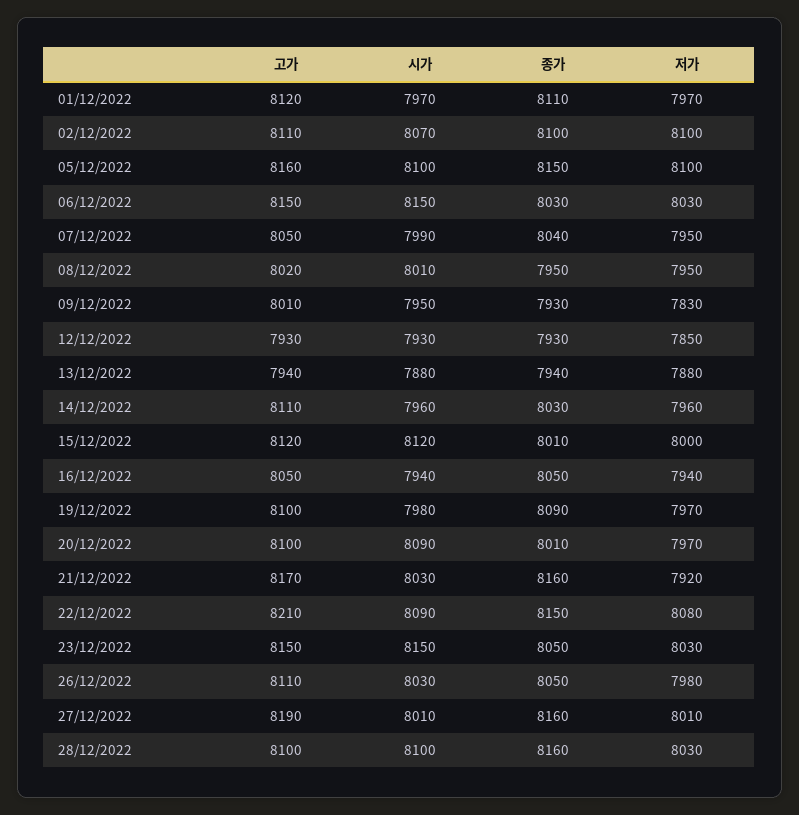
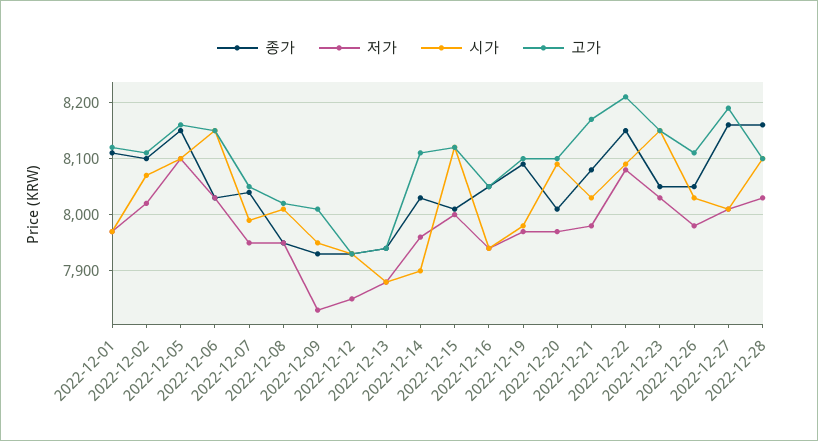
저가, 02/12/2022: 8100 -> 8020
시가, 14/12/2022: 7960 -> 7900
종가, 21/12/2022: 8160 -> 8080
저가, 21/12/2022: 7920 -> 7980

